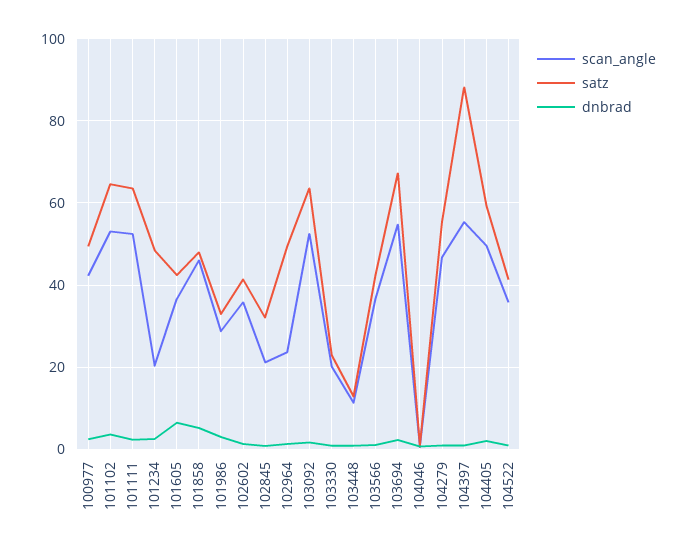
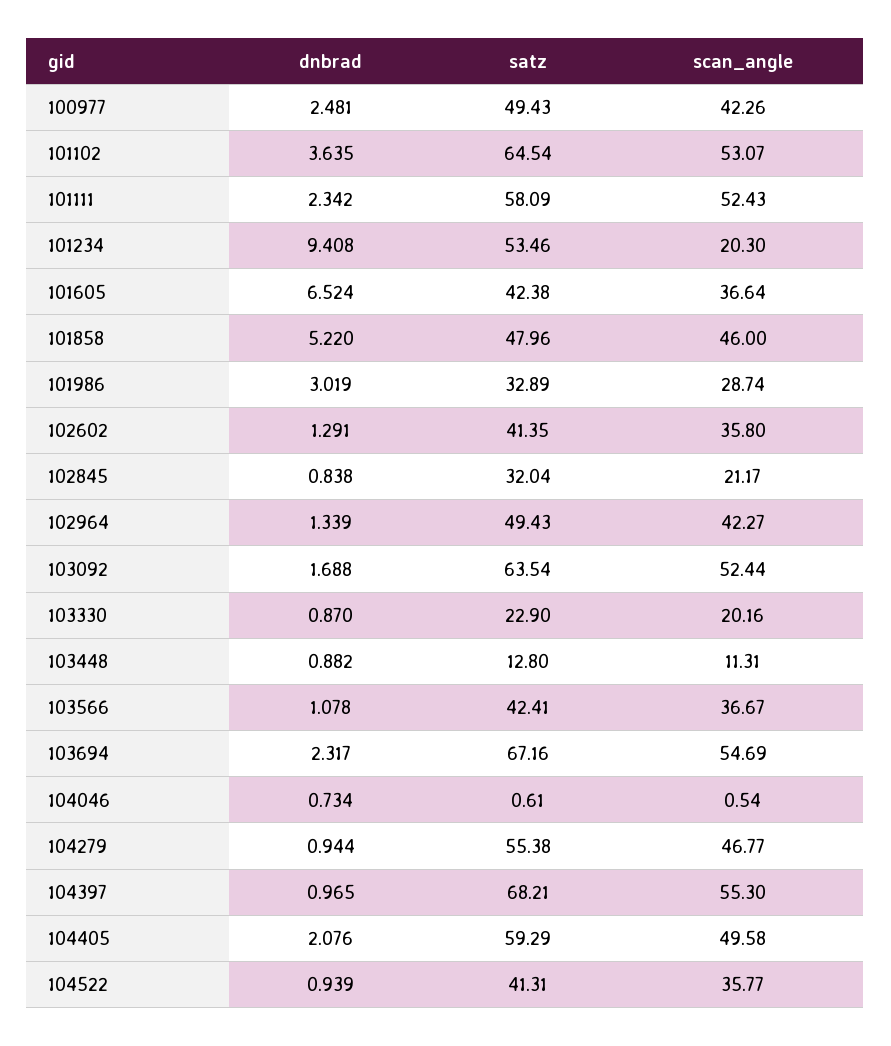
satz, 101111: 64 -> 58.09
satz, 101234: 48 -> 53.46
dnbrad, 101234: 2 -> 9.408
scan_angle, 102964: 24 -> 42.27
satz, 104397: 88 -> 68.21

